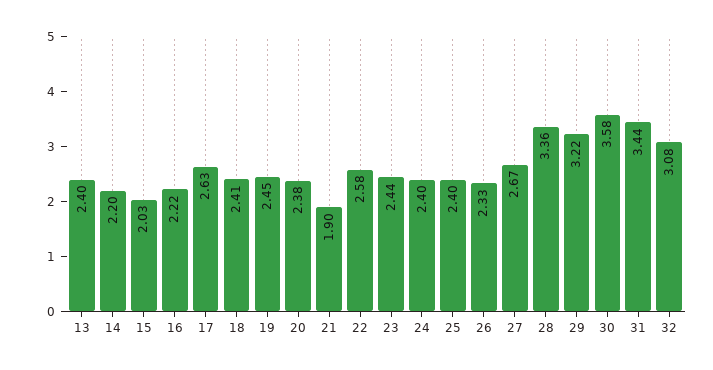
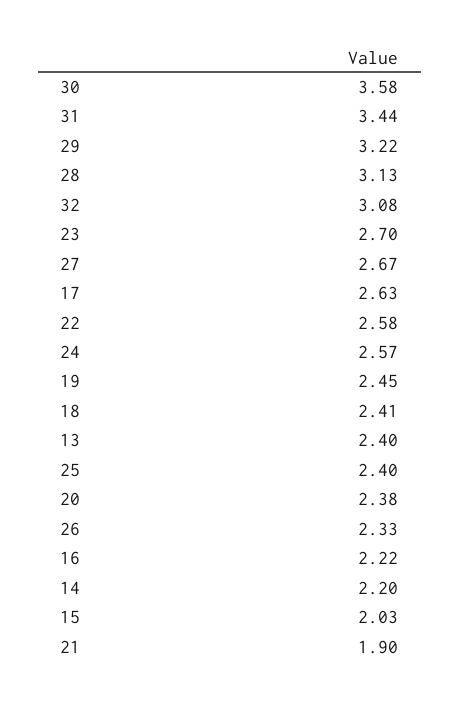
23: 2.44 -> 2.7
24: 2.4 -> 2.57
28: 3.36 -> 3.13

